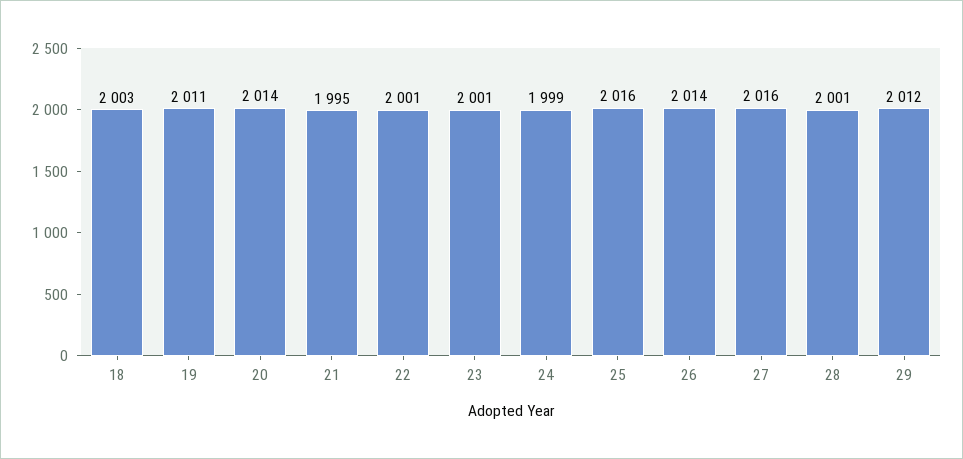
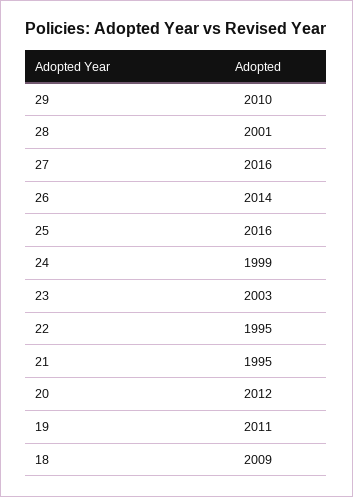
18: 2003 -> 2009
20: 2014 -> 2012
22: 2001 -> 1995
23: 2001 -> 2003
29: 2012 -> 2010

